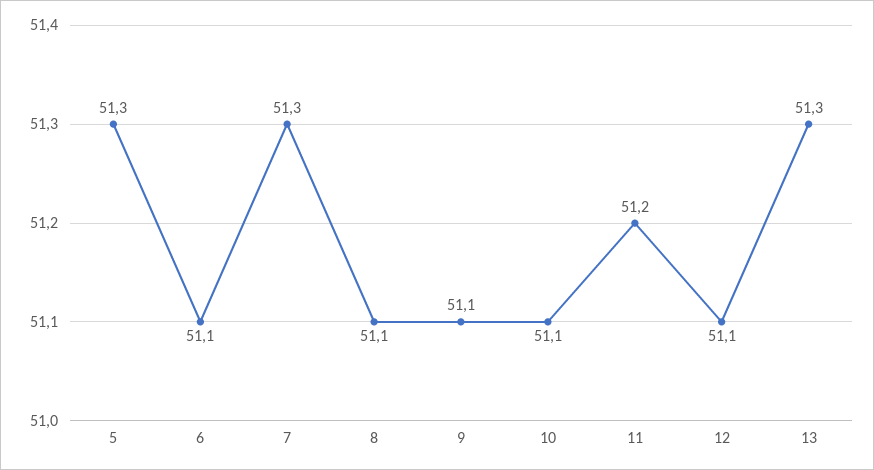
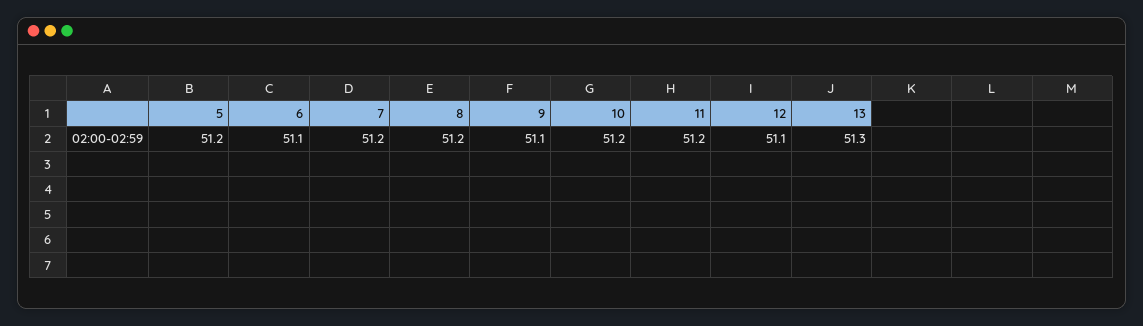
5: 51.3 -> 51.2
7: 51.3 -> 51.2
8: 51.1 -> 51.2
10: 51.1 -> 51.2

